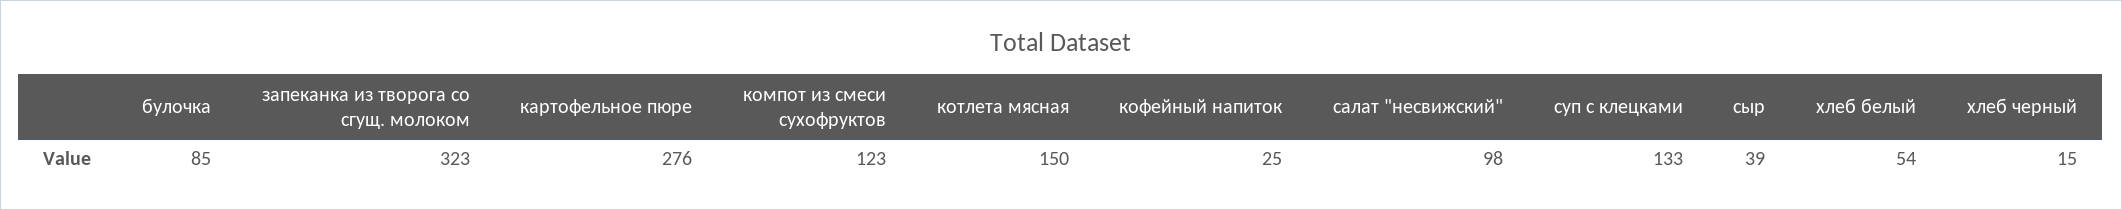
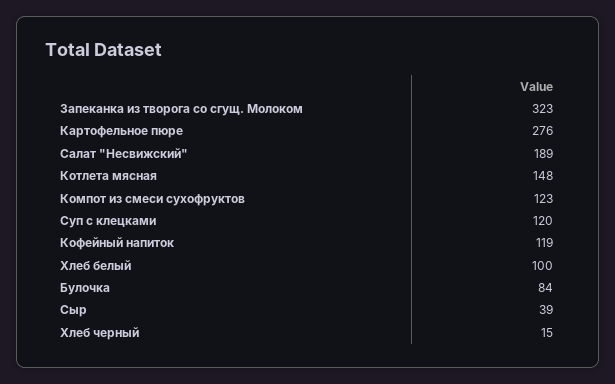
булочка: 85 -> 84
котлета мясная: 150 -> 148
кофейный напиток: 25 -> 119
салат "несвижский": 98 -> 189
суп с клецками: 133 -> 120
хлеб белый: 54 -> 100

